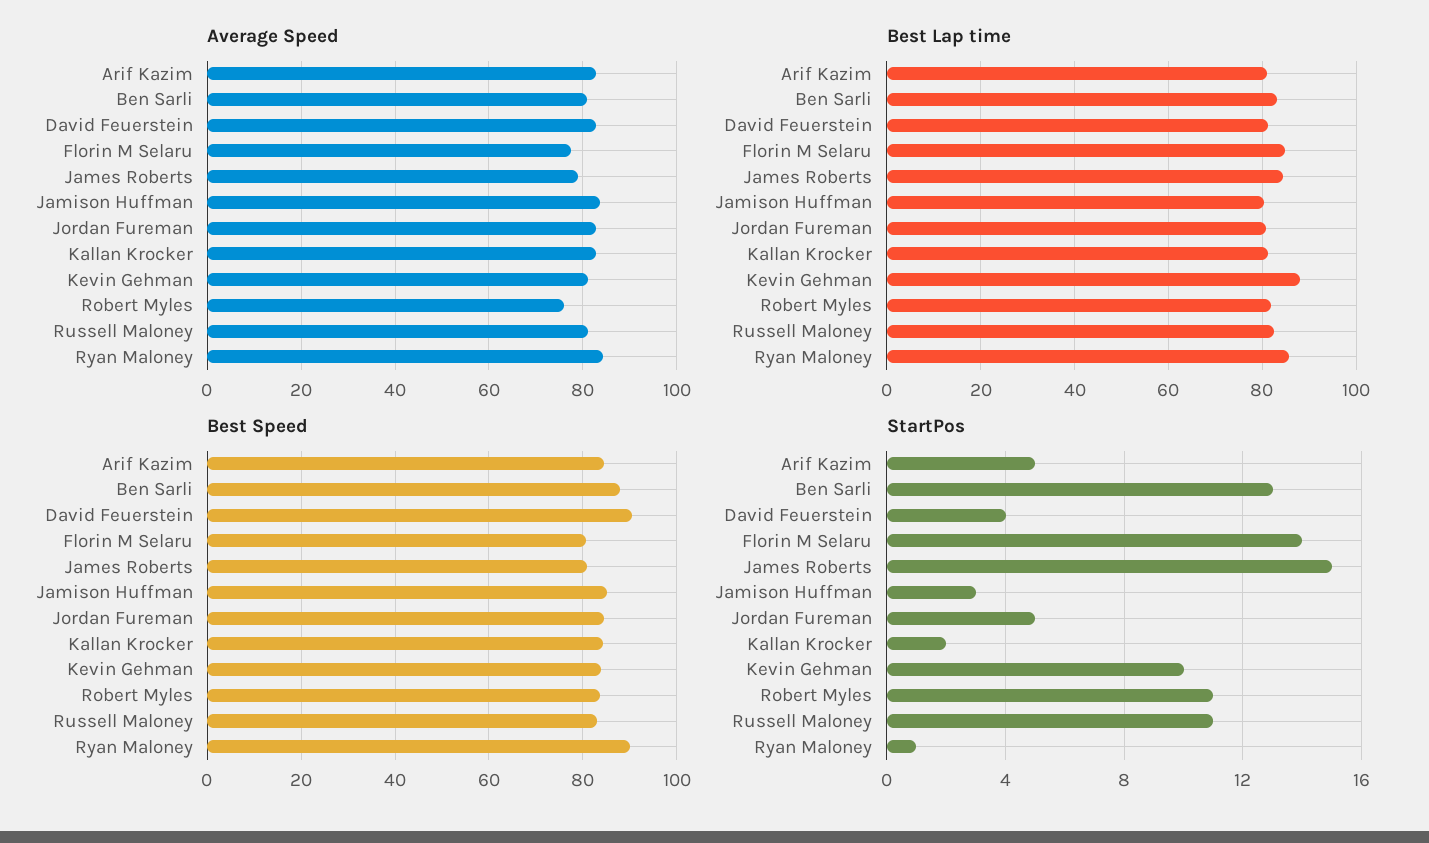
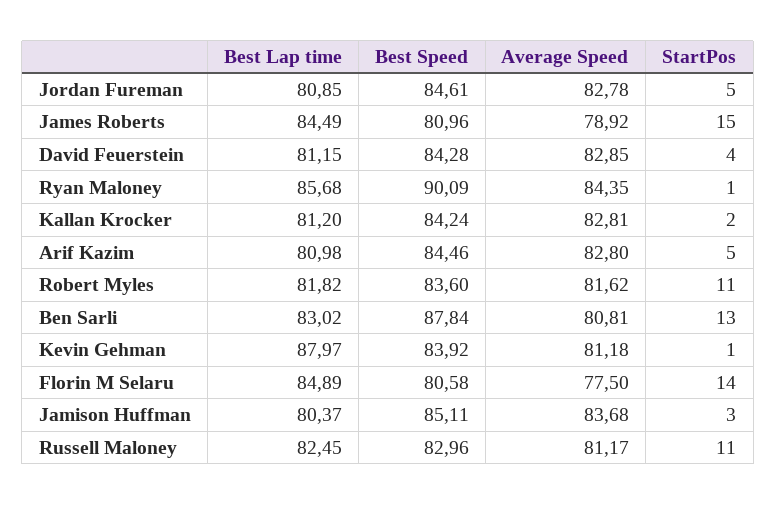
Average Speed, Robert Myles: 76 -> 81.62
Best Speed, David Feuerstein: 90 -> 84.28
StartPos, Kevin Gehman: 10 -> 1

